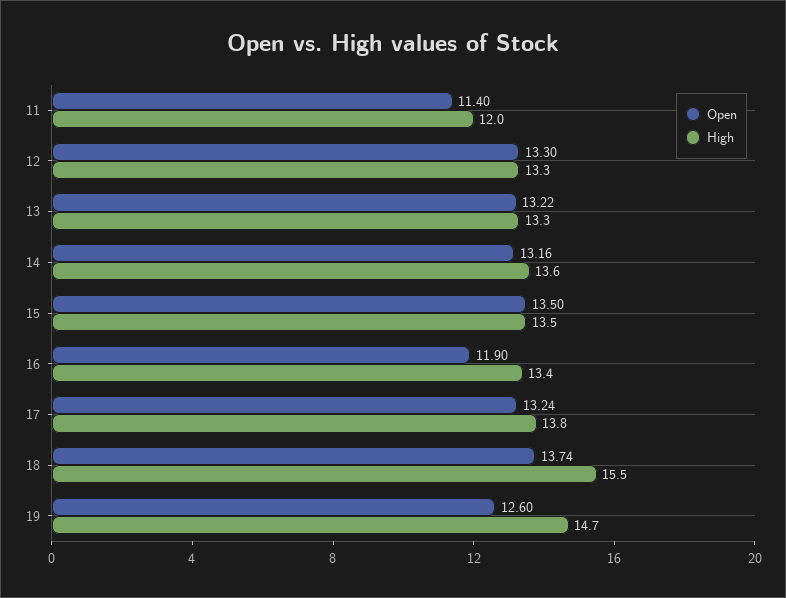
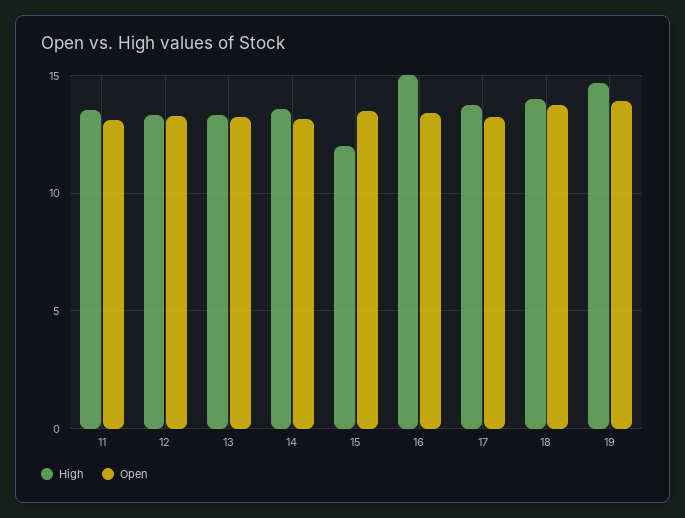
Open, 11: 11.4 -> 13
High, 11: 12 -> 13.5
High, 15: 13.5 -> 12
Open, 16: 11.9 -> 13.5
High, 16: 13.4 -> 15
High, 18: 15.5 -> 14
Open, 19: 12.6 -> 14

